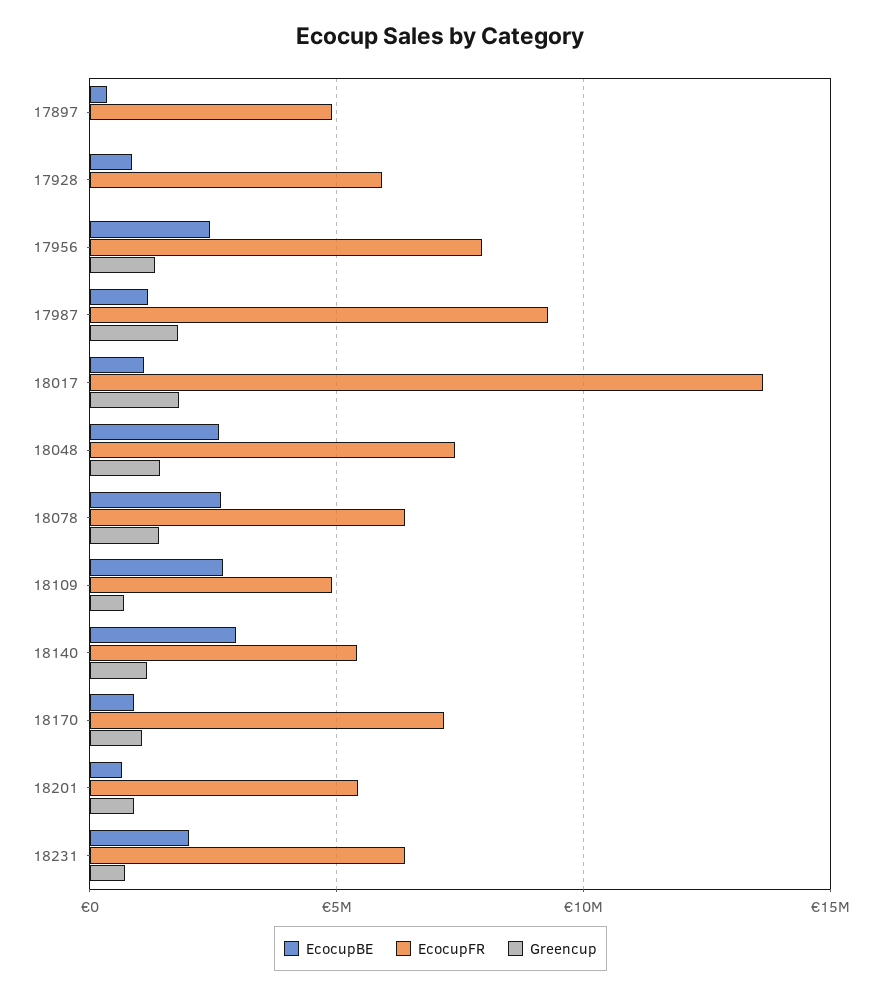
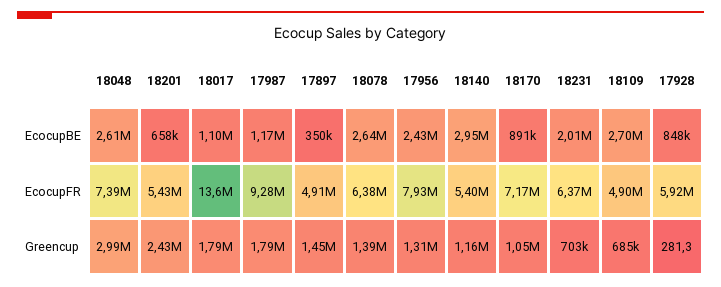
Greencup, 17897: 0 -> 1450000
Greencup, 18048: 1500000 -> 2990000
Greencup, 18201: 1000000 -> 2430000

